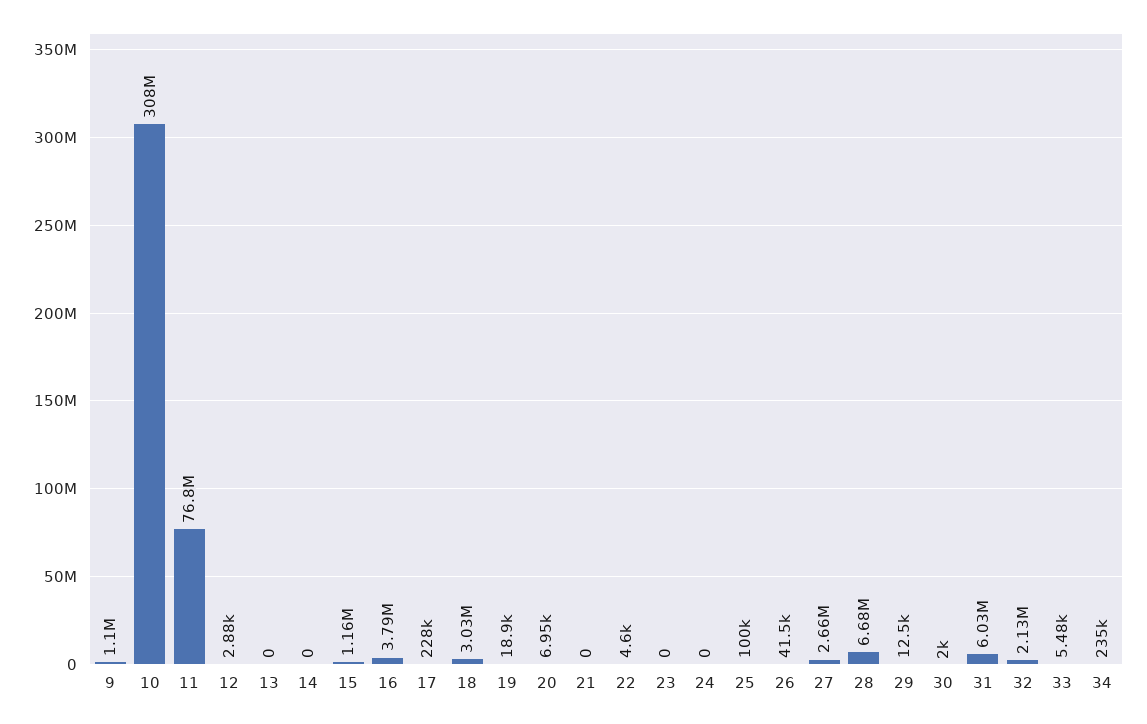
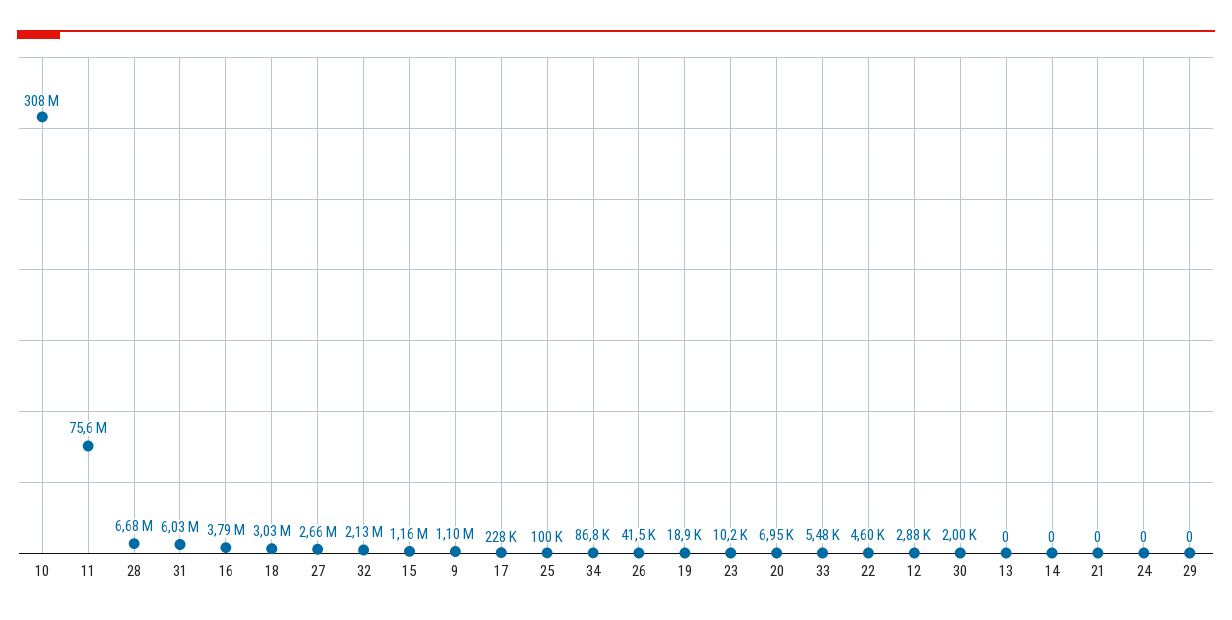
11: 76800000 -> 75600000
23: 0 -> 10200
29: 12500 -> 0
34: 235000 -> 86800

